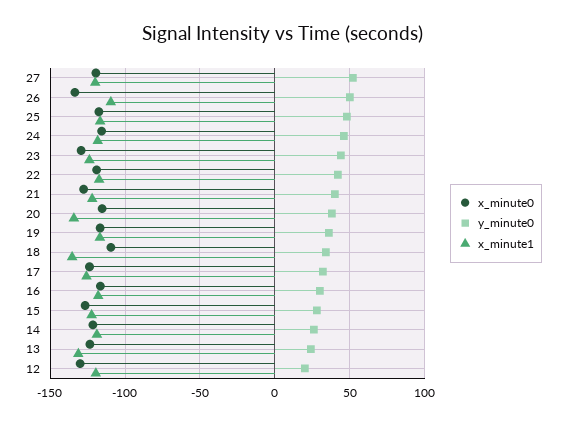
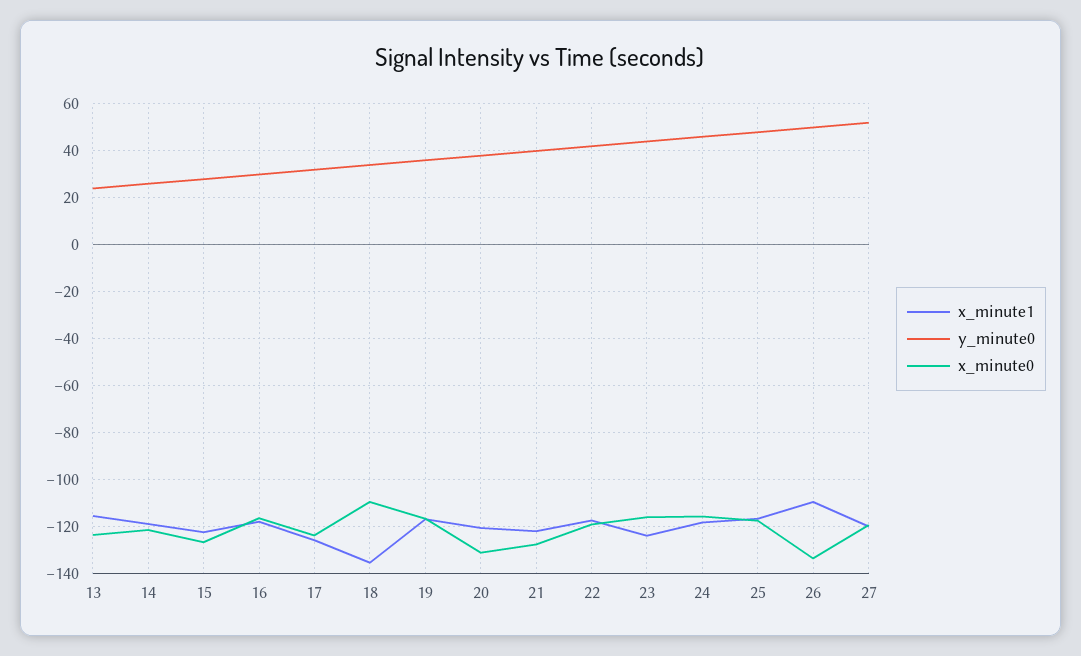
x_minute0, 23: -130 -> -115
x_minute0, 20: -115 -> -130
x_minute1, 20: -135 -> -120
x_minute1, 13: -130 -> -115
x_minute0, 12: -130 -> none
y_minute0, 12: 20 -> none
x_minute1, 12: -120 -> none

